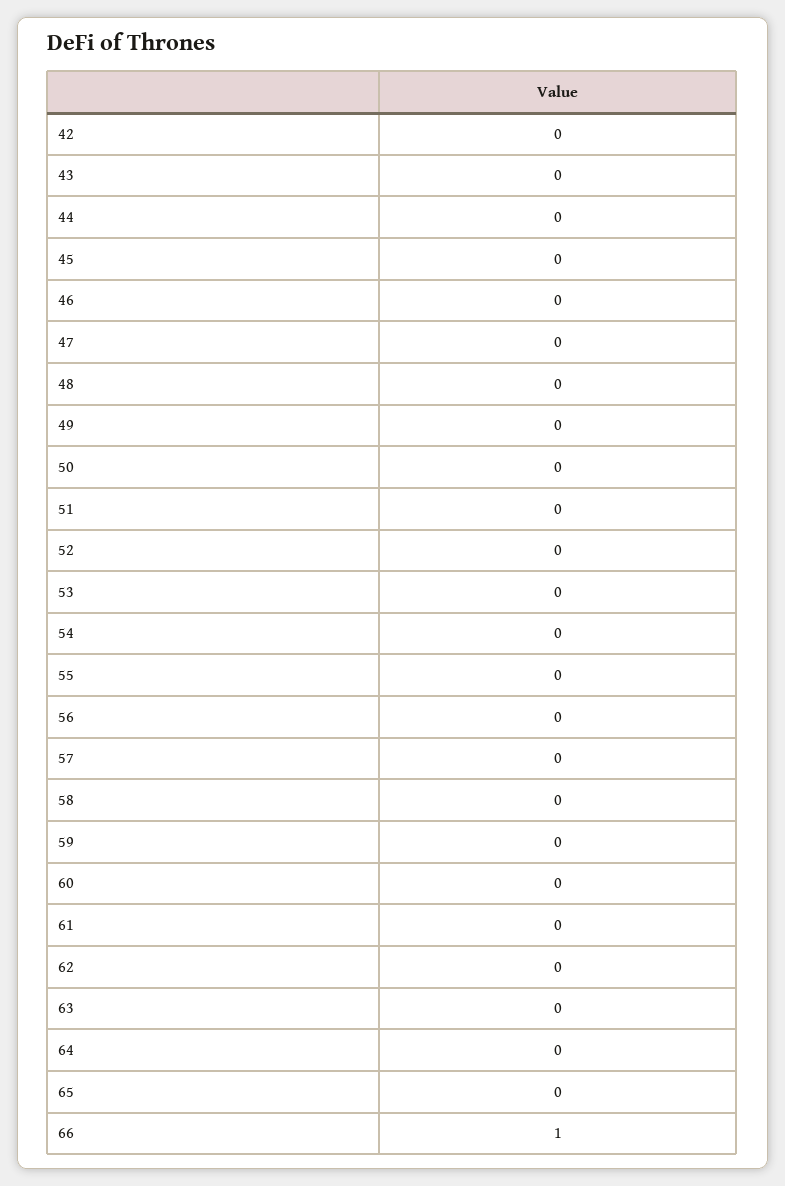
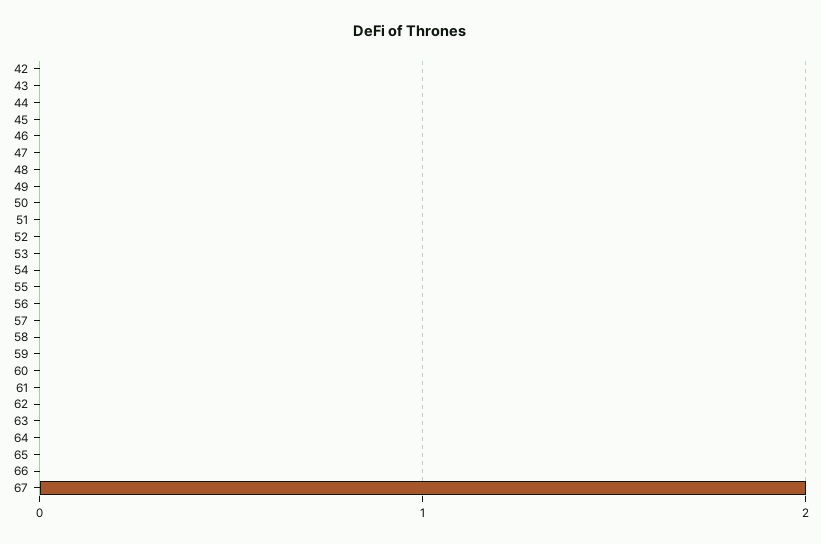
66: 1 -> 0
67: none -> 2

